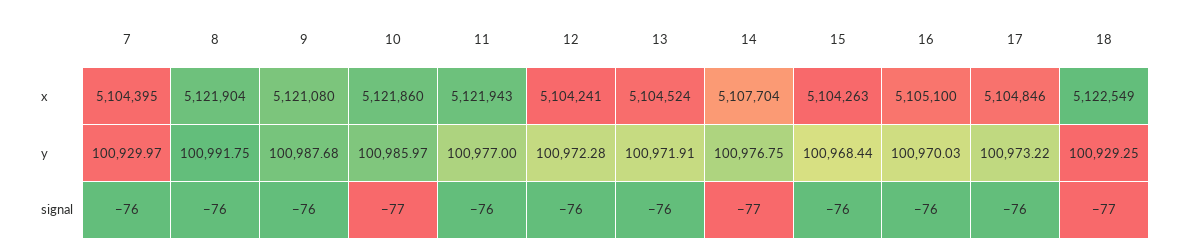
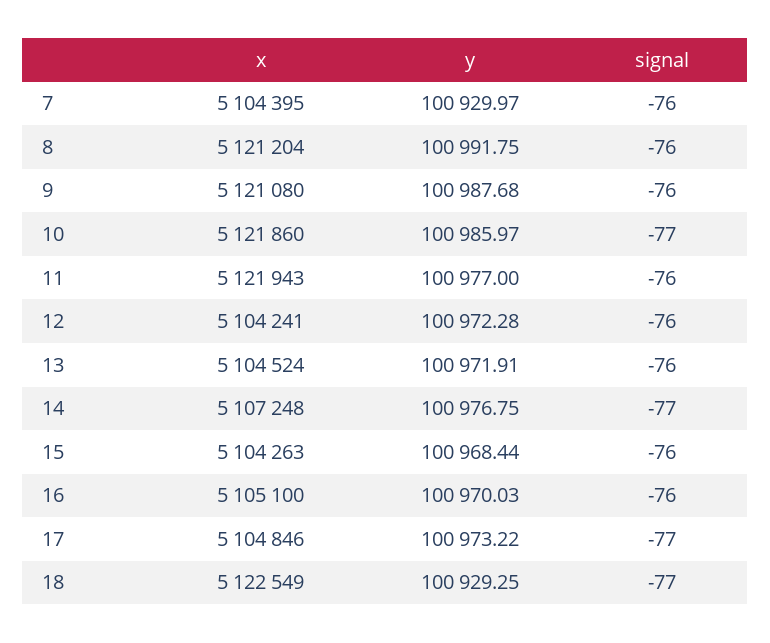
8, x: 5121904 -> 5121204
14, x: 5107704 -> 5107248
17, signal: -76 -> -77

